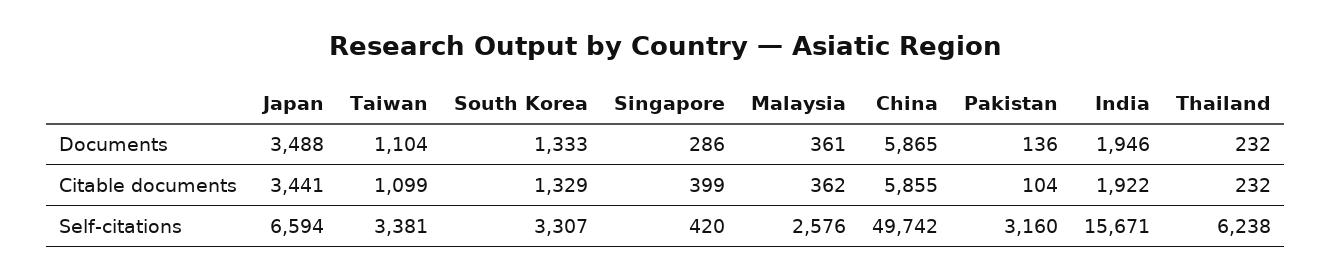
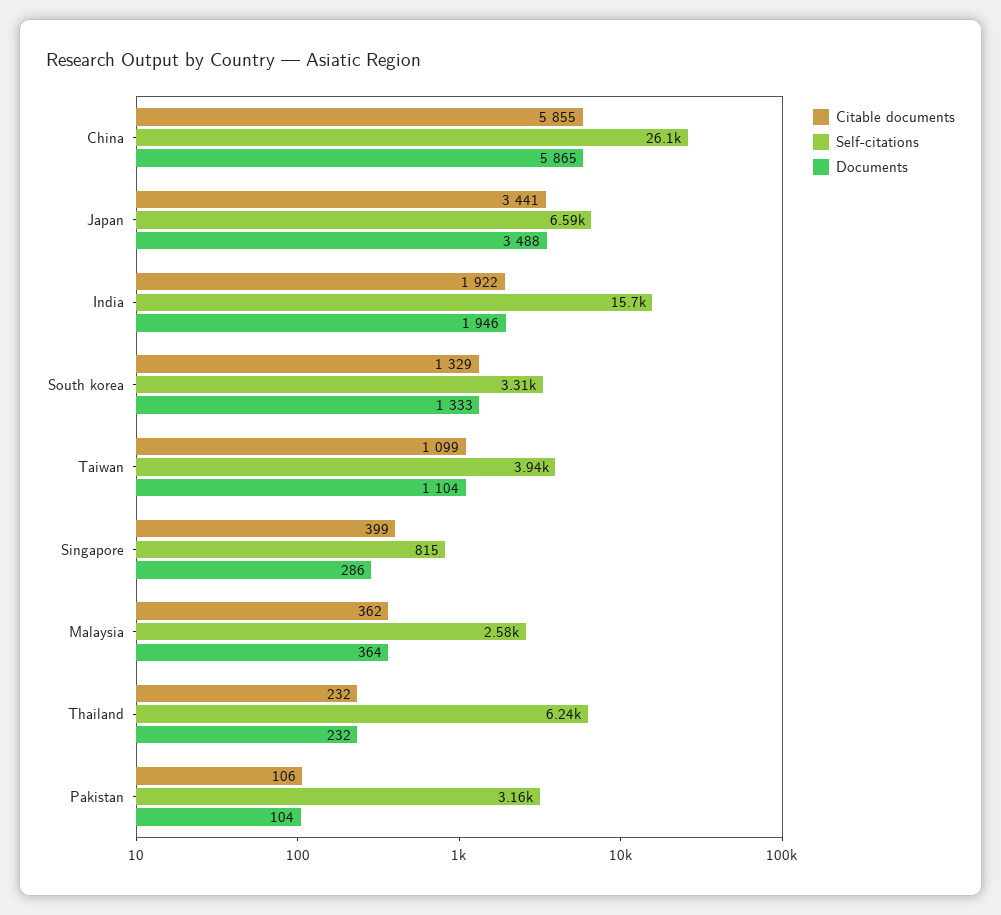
Documents, Malaysia: 361 -> 364
Documents, Pakistan: 136 -> 104
Citable documents, Pakistan: 104 -> 106
Self-citations, Taiwan: 3381 -> 3940
Self-citations, Singapore: 420 -> 815
Self-citations, China: 49742 -> 26100

